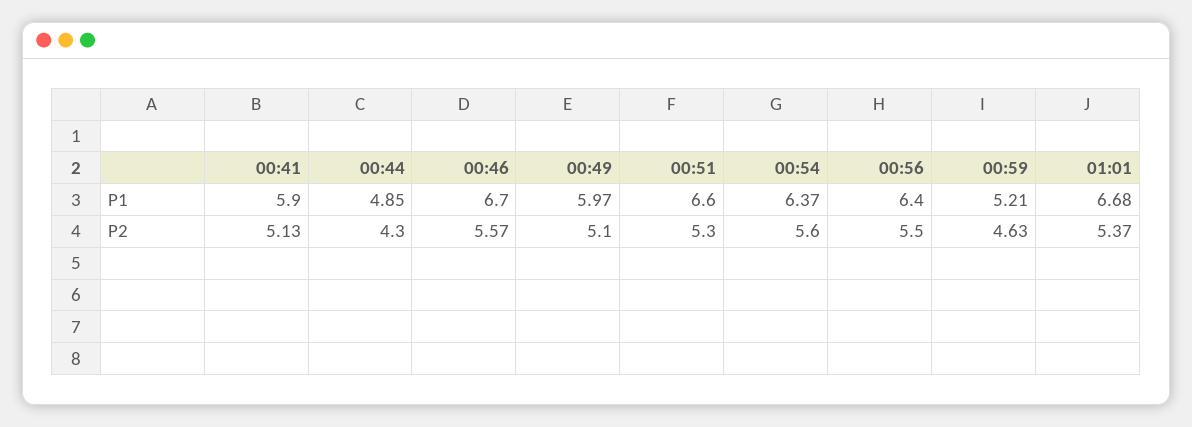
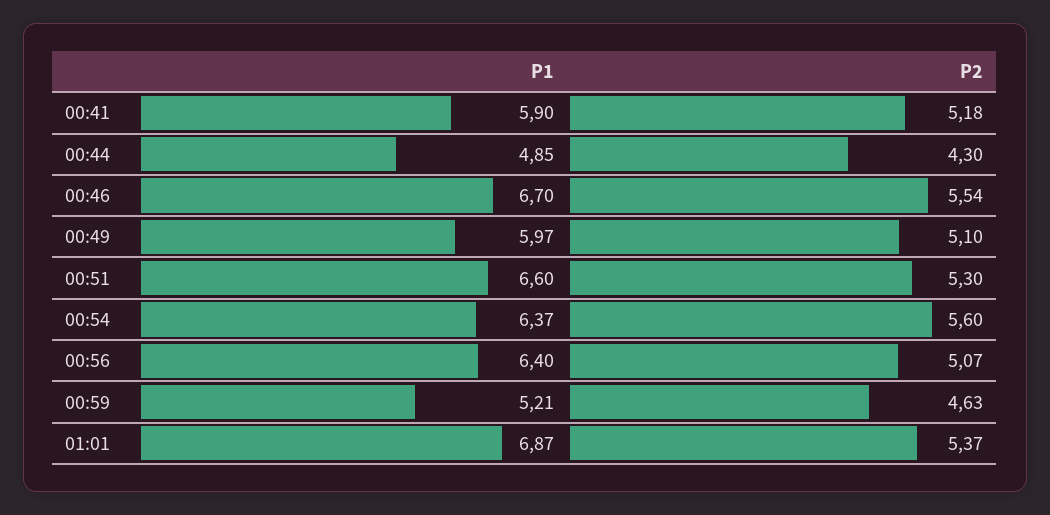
01:01, P1: 6.68 -> 6.87
00:41, P2: 5.13 -> 5.18
00:46, P2: 5.57 -> 5.54
00:56, P2: 5.5 -> 5.07

